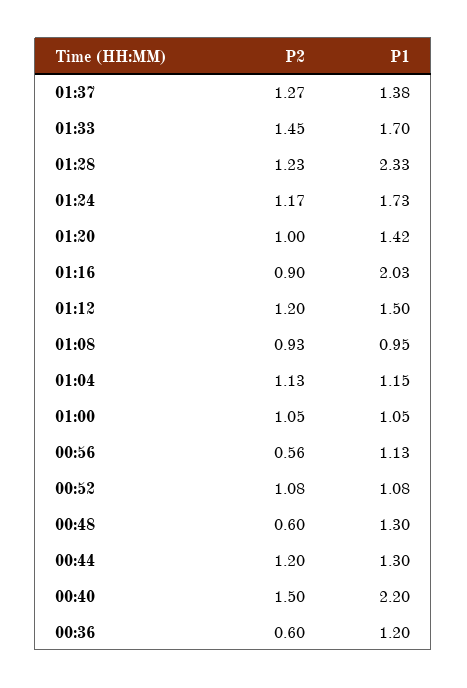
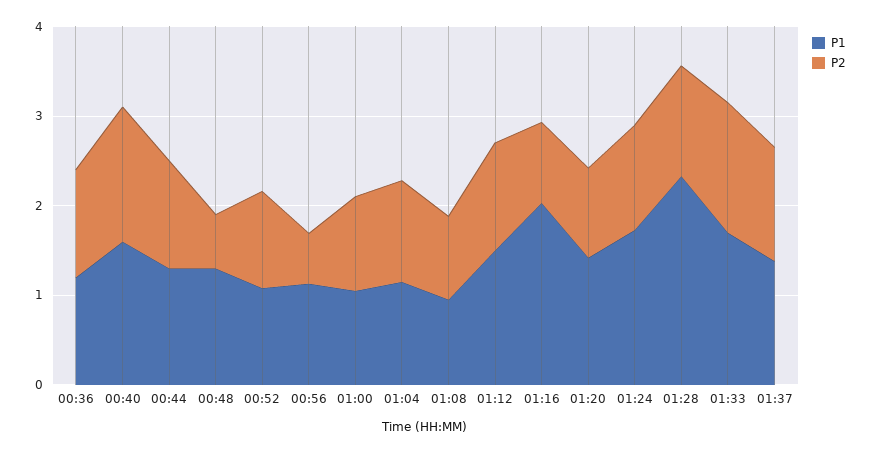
P1, 00:40: 2.2 -> 1.6
P2, 00:36: 0.6 -> 1.2

